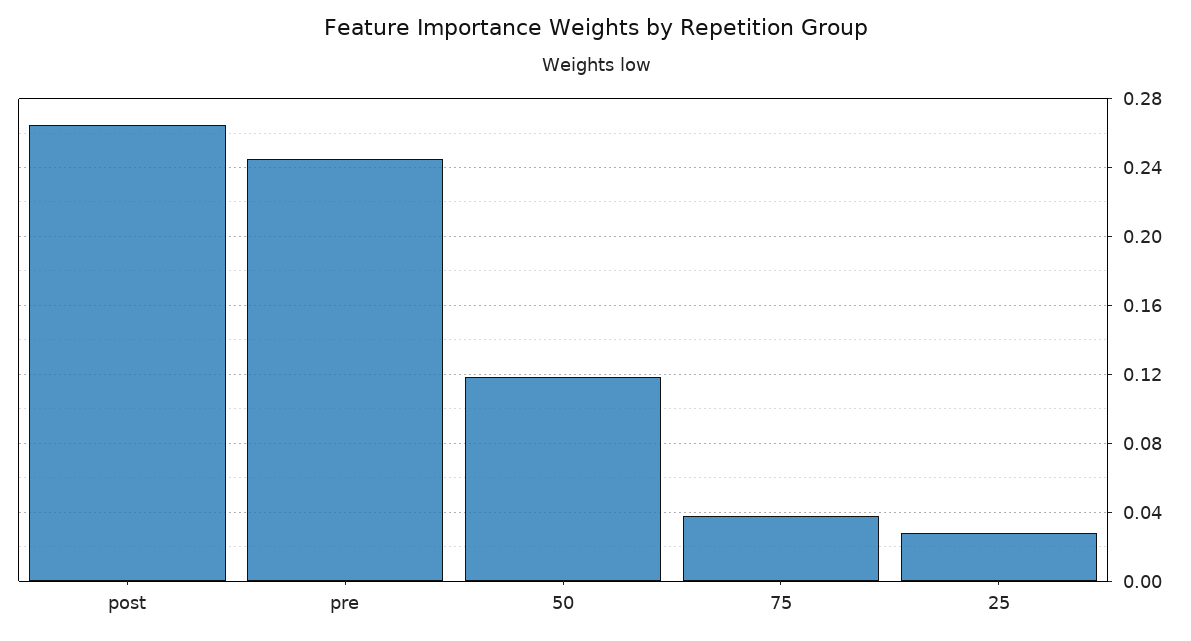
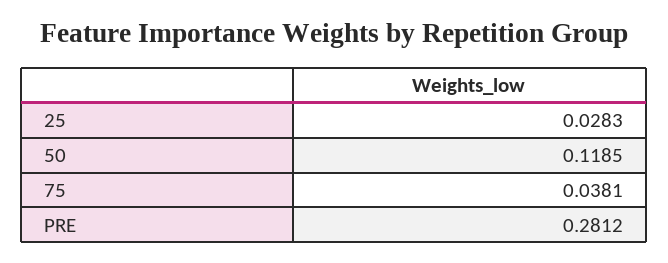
post: 0.265 -> none
pre: 0.245 -> 0.2812

